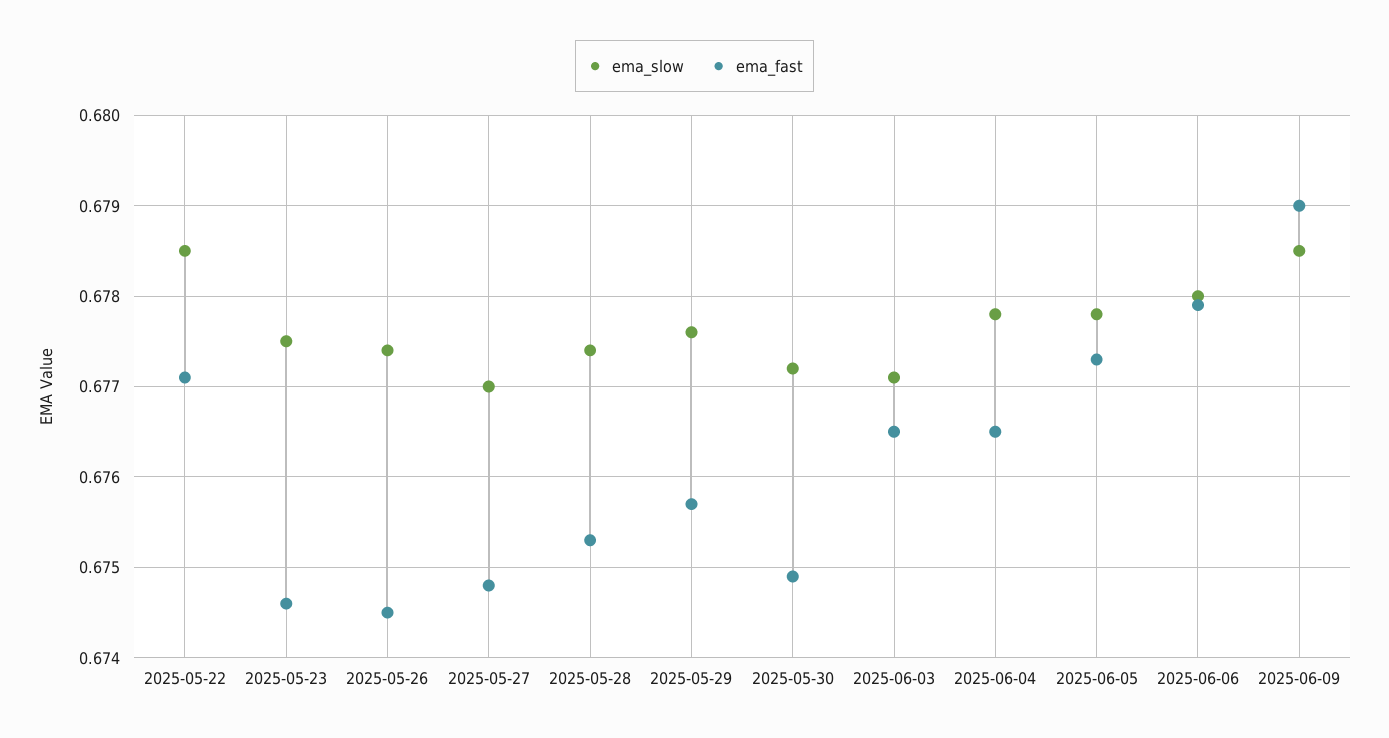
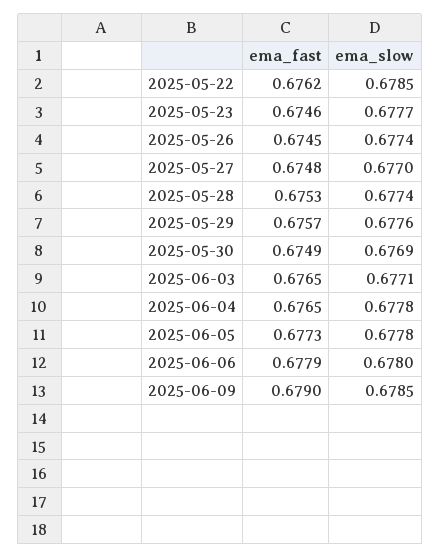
ema_fast, 2025-05-22: 0.6771 -> 0.6762
ema_slow, 2025-05-23: 0.6775 -> 0.6777
ema_slow, 2025-05-30: 0.6772 -> 0.6769

